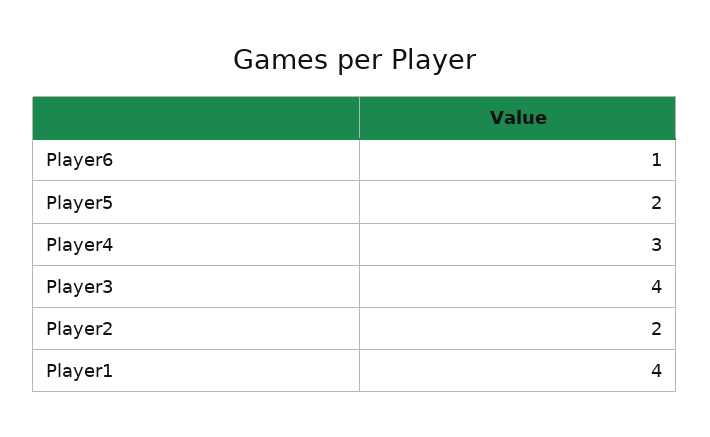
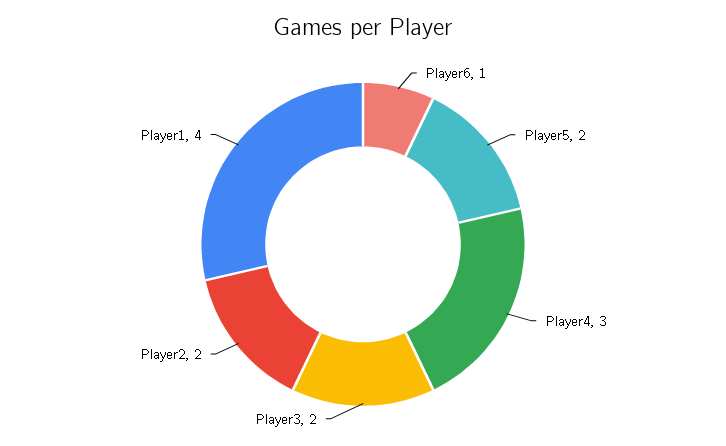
Player3: 4 -> 2

